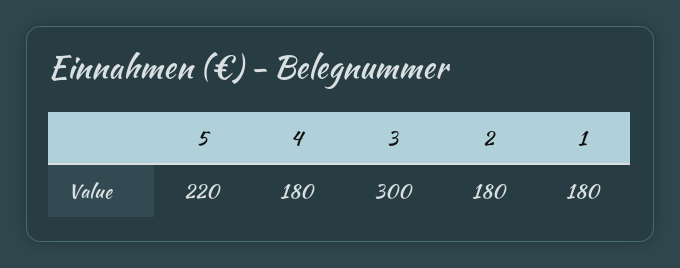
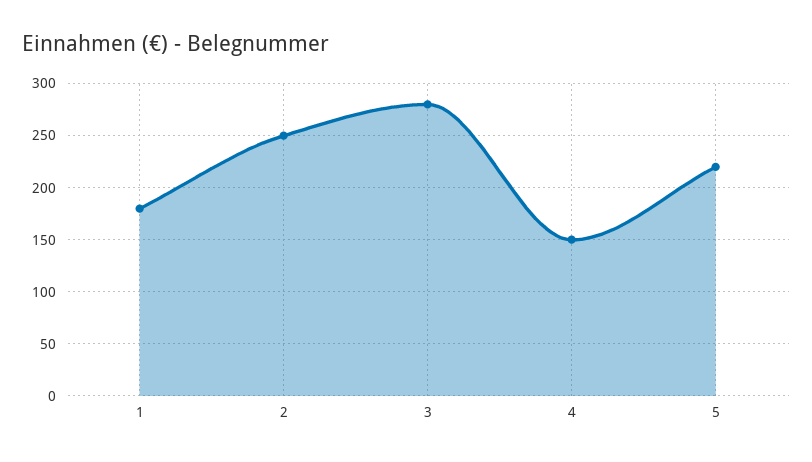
4: 180 -> 150
3: 300 -> 280
2: 180 -> 250

